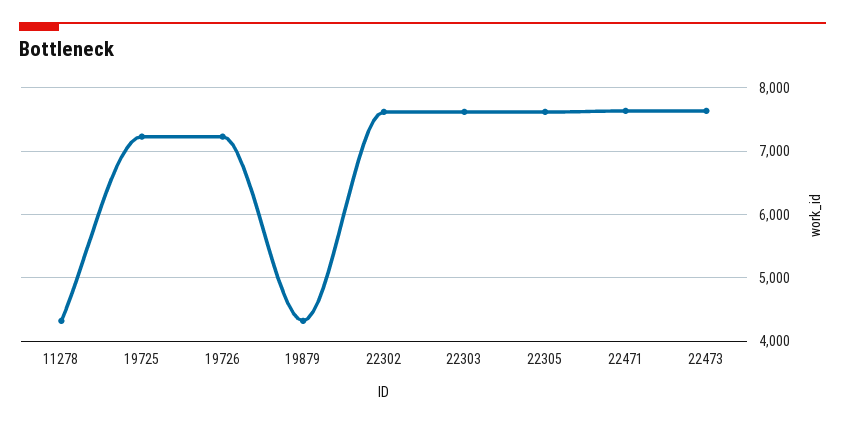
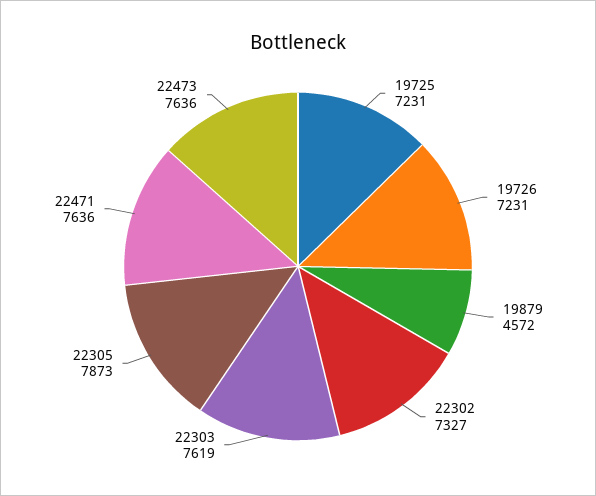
11278: 4300 -> none
19879: 4300 -> 4572
22302: 7600 -> 7327
22305: 7600 -> 7873

